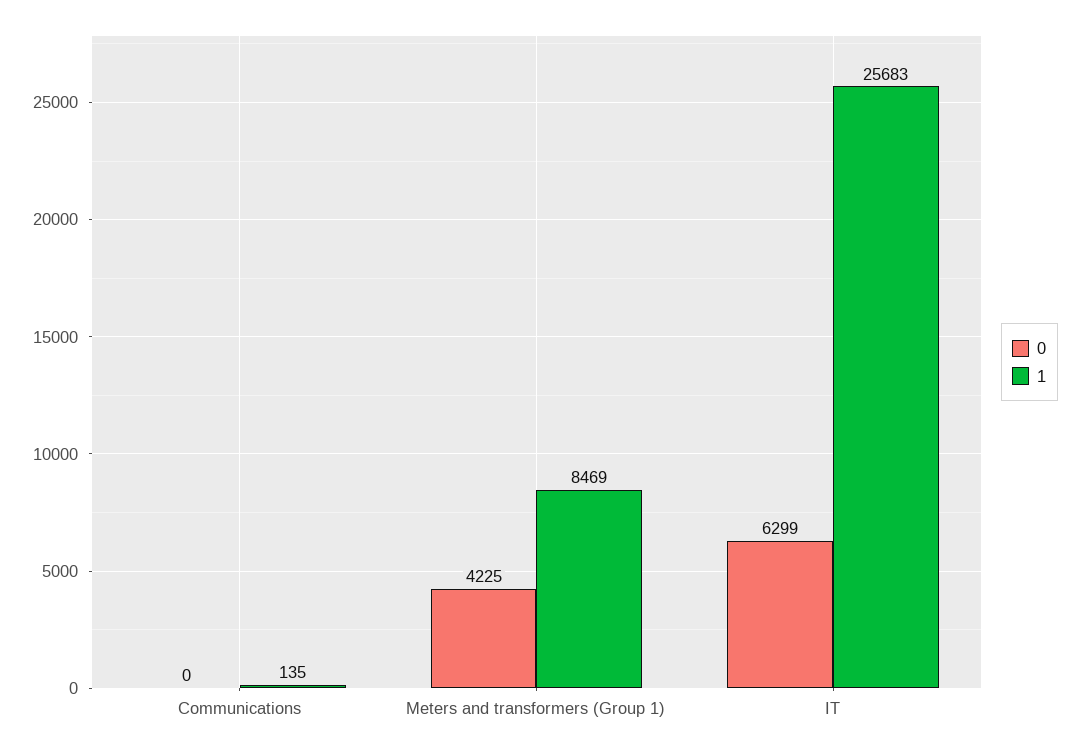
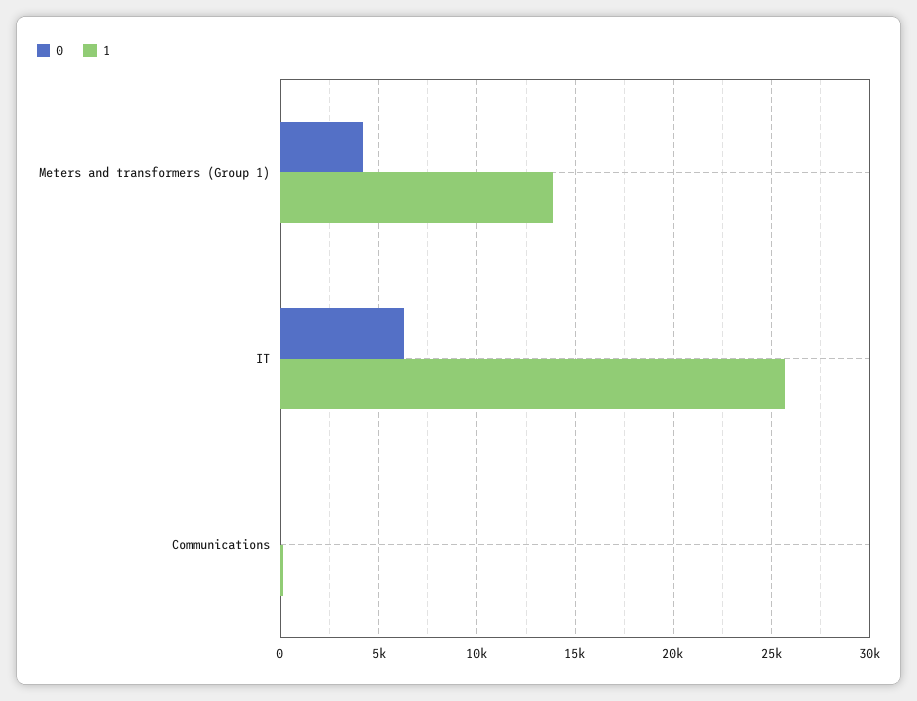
1, Meters and transformers (Group 1): 8469 -> 14000

